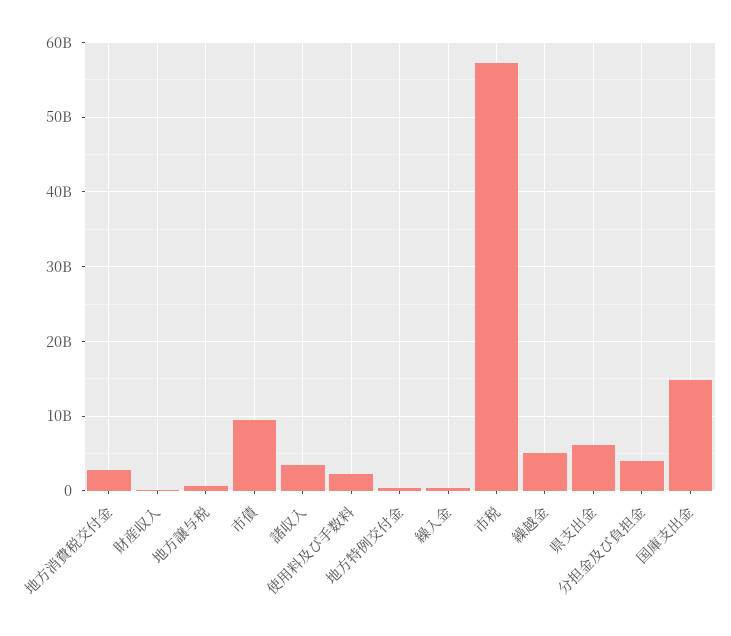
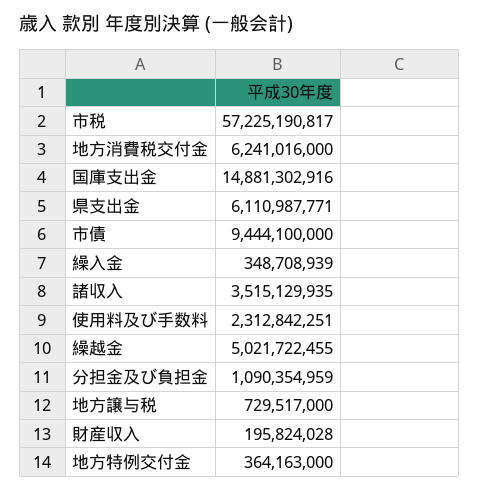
地方消費税交付金: 3000000000 -> 6241016000
分担金及び負担金: 4000000000 -> 1090354959

